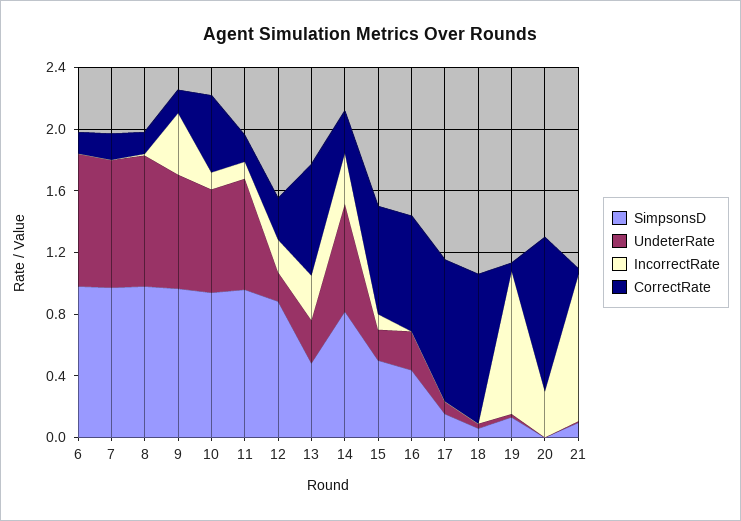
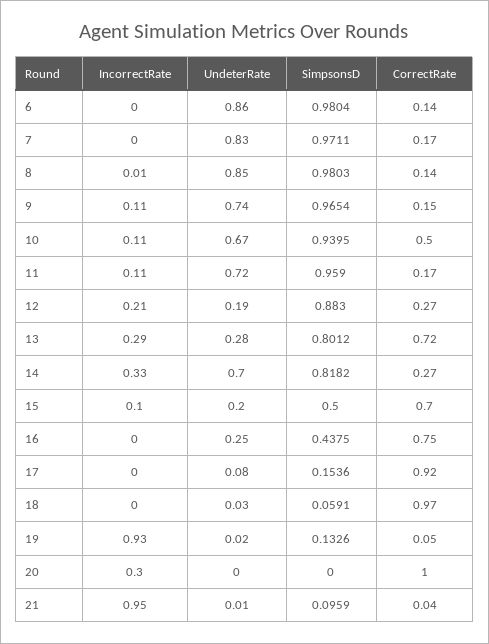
IncorrectRate, 9: 0.4 -> 0.11
SimpsonsD, 13: 0.5 -> 0.8012

